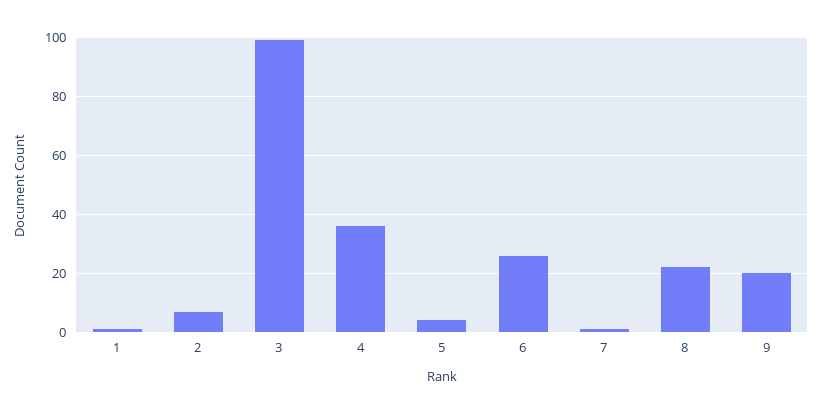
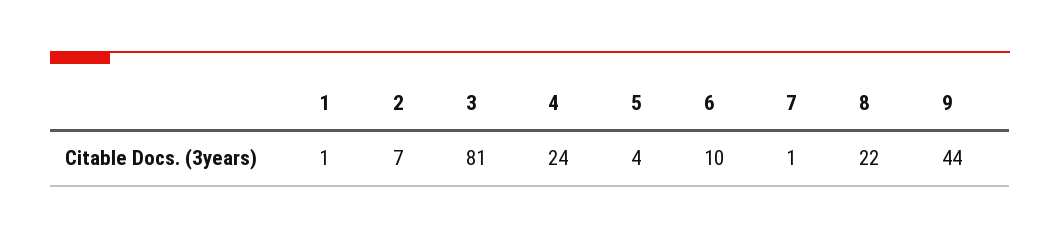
3: 100 -> 81
4: 35 -> 24
6: 25 -> 10
9: 20 -> 44

